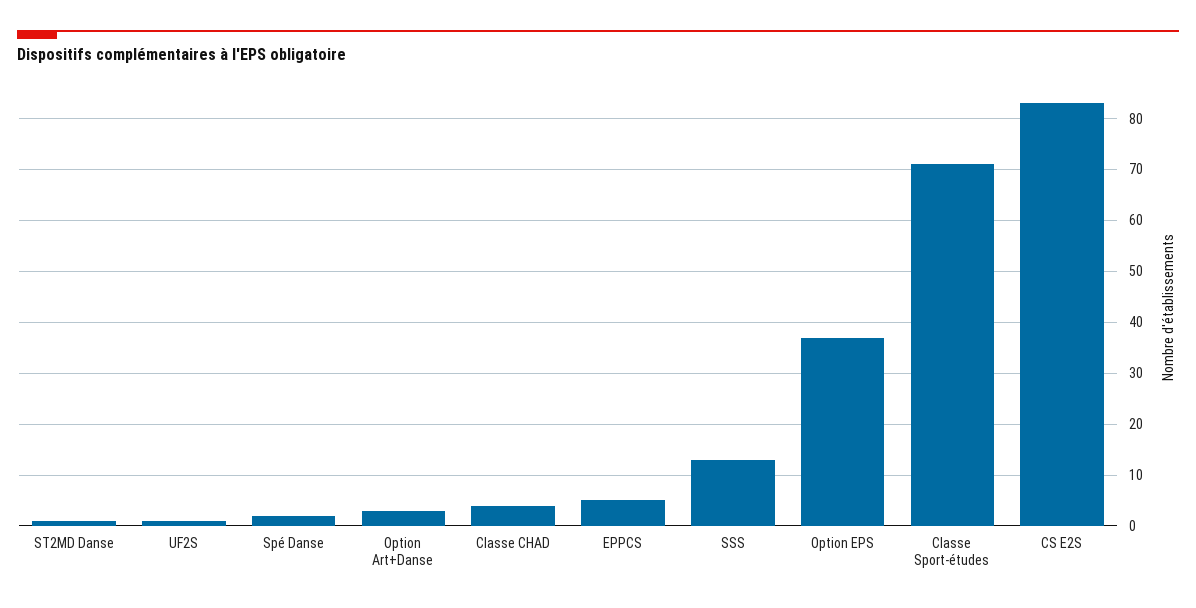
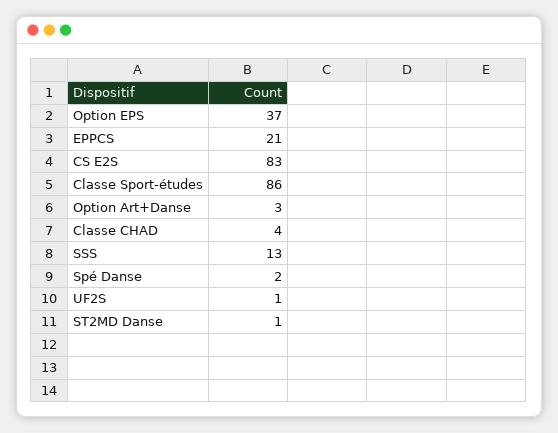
EPPCS: 5 -> 21
Classe Sport-études: 70 -> 86

